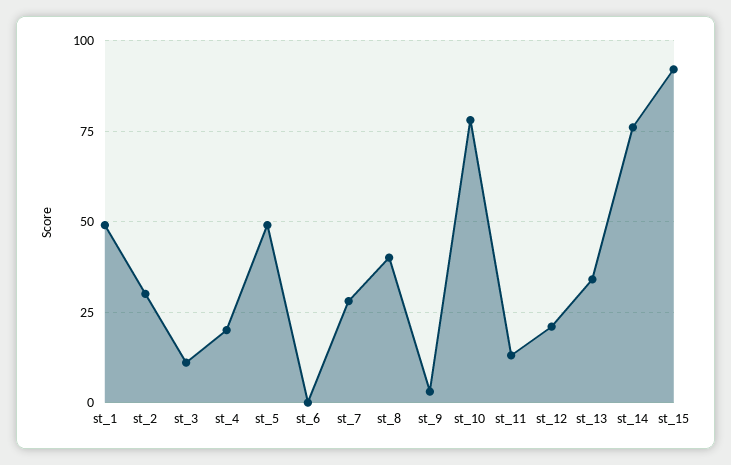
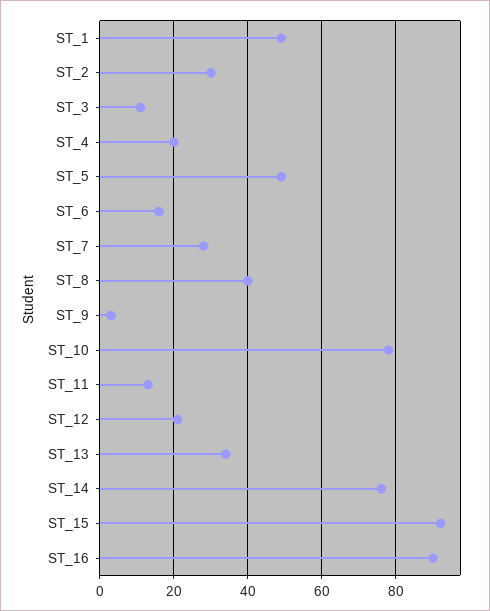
st_6: 0 -> 15
ST_16: none -> 90

